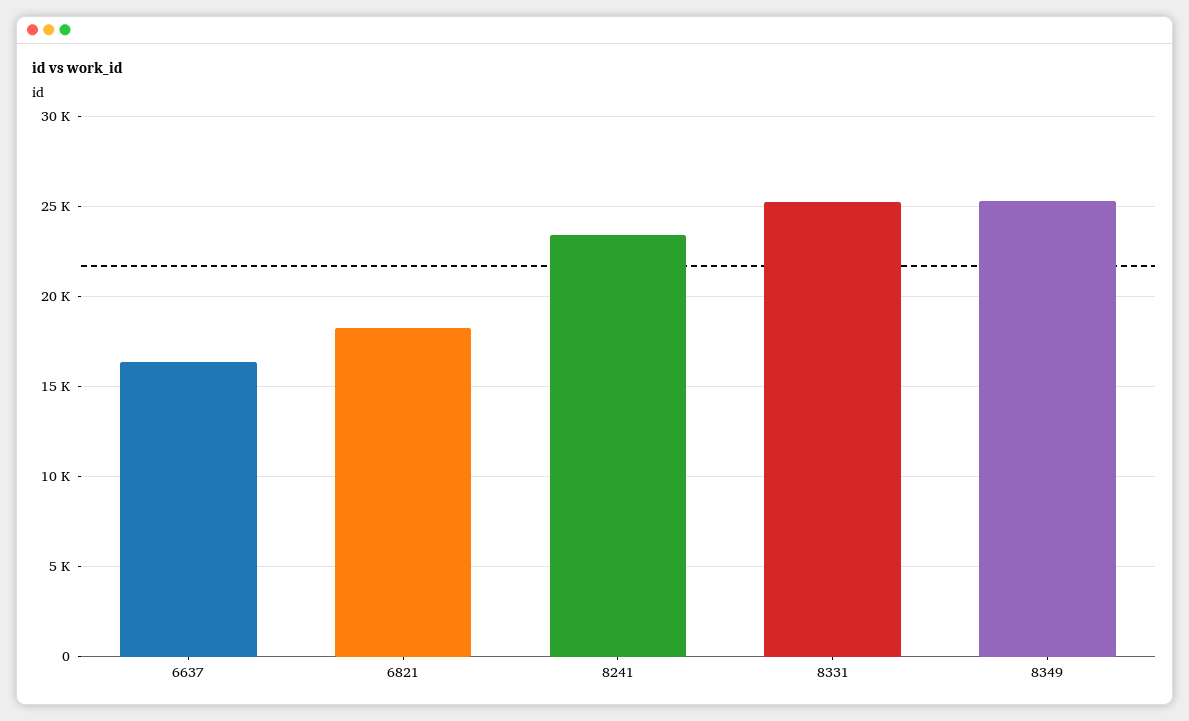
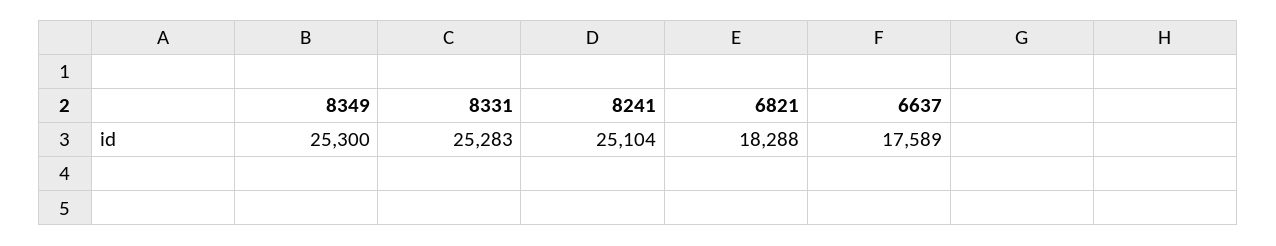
6637: 16500 -> 17589
8241: 23500 -> 25104

